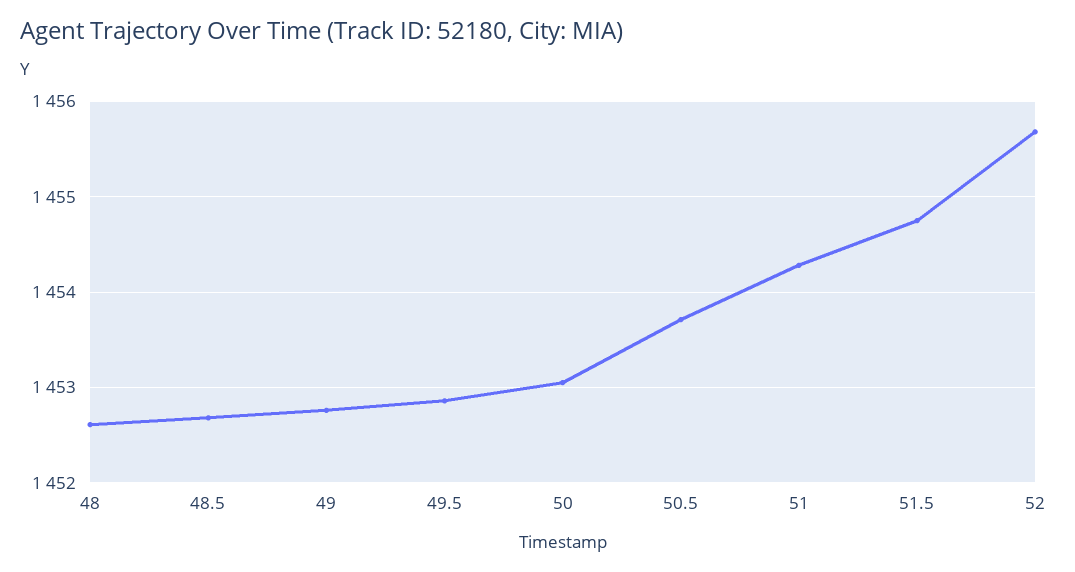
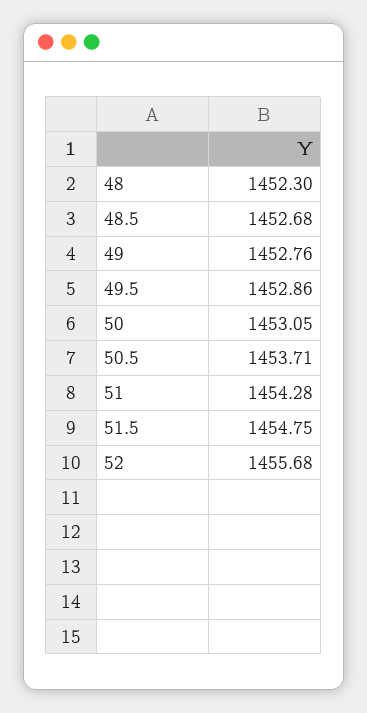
48: 1452.6 -> 1452.3

